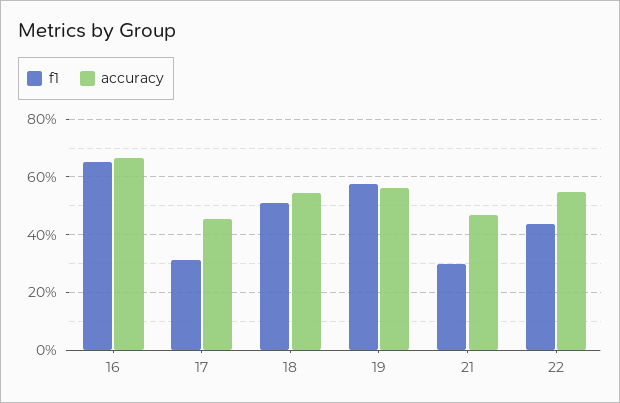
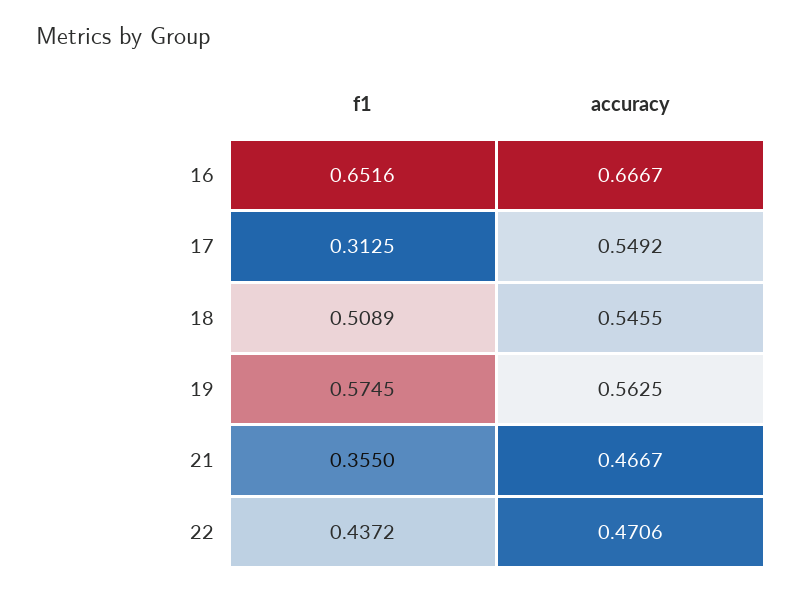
accuracy, 17: 0.45 -> 0.5492
f1, 21: 0.3 -> 0.355
accuracy, 22: 0.55 -> 0.4706

